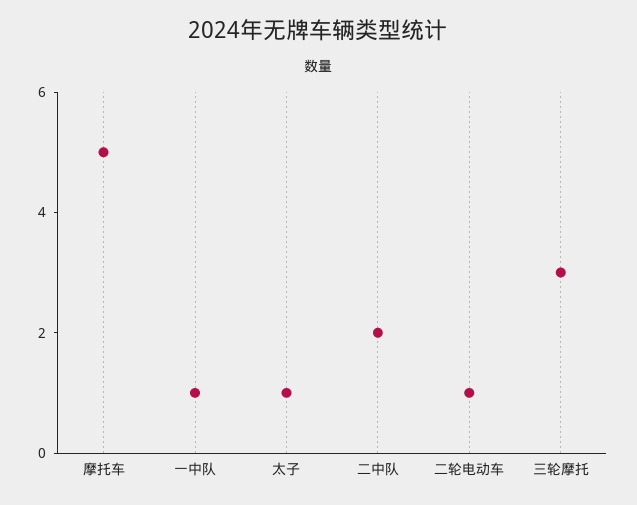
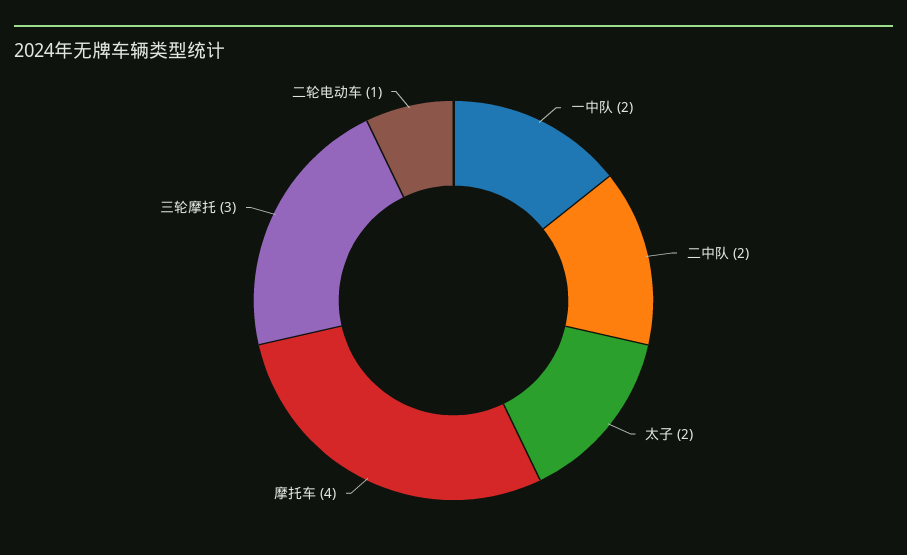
摩托车: 5 -> 4
一中队: 1 -> 2
太子: 1 -> 2

